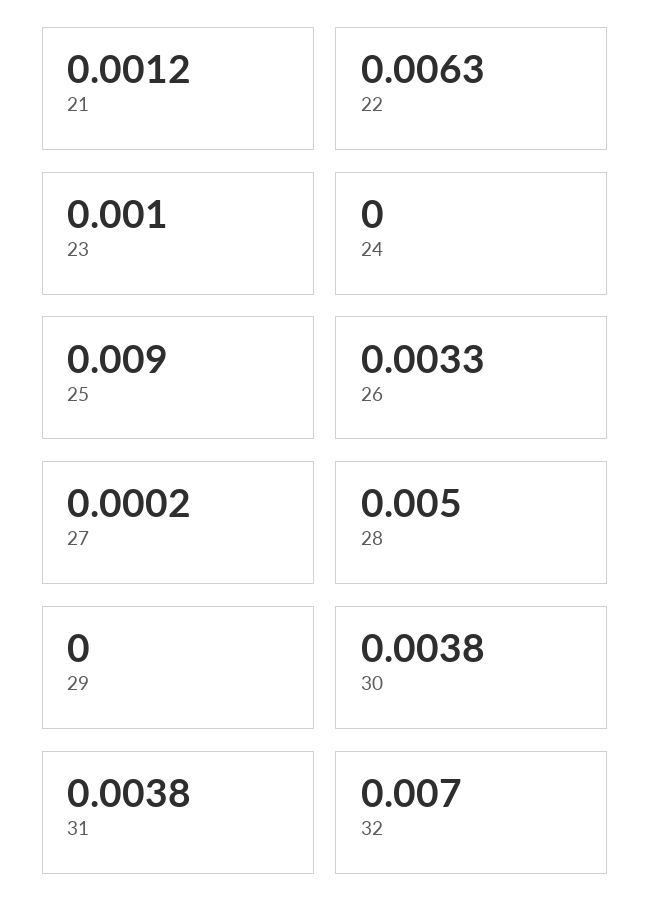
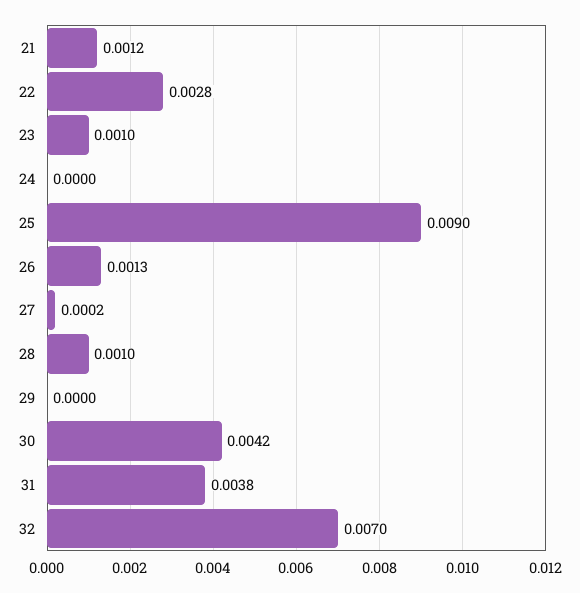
22: 0.0063 -> 0.0028
26: 0.0033 -> 0.0013
28: 0.005 -> 0.001
30: 0.0038 -> 0.0042

